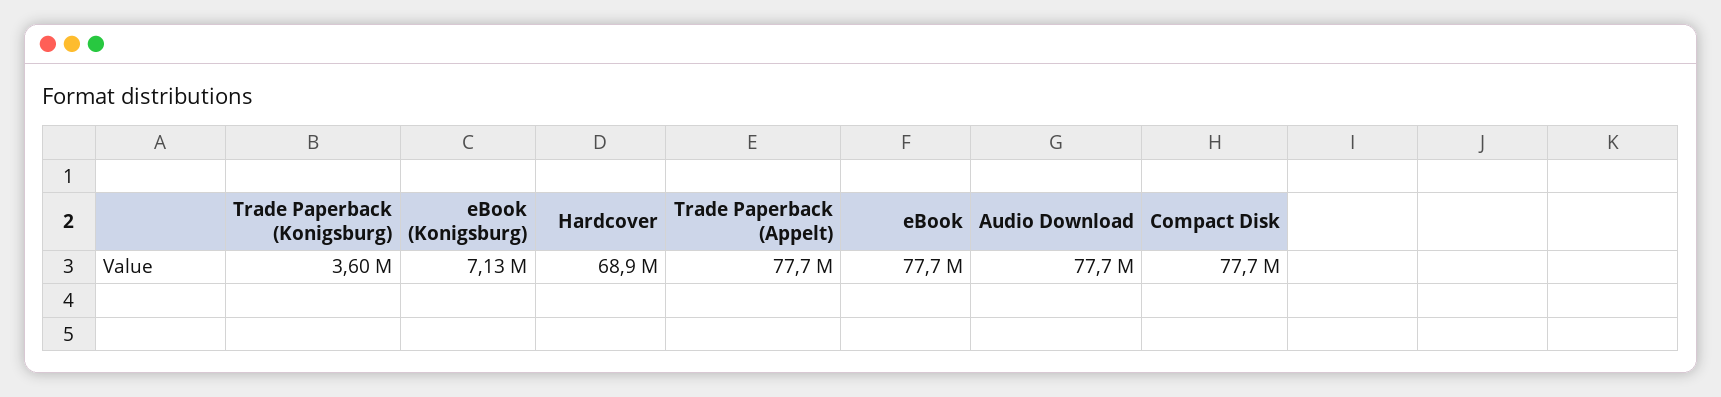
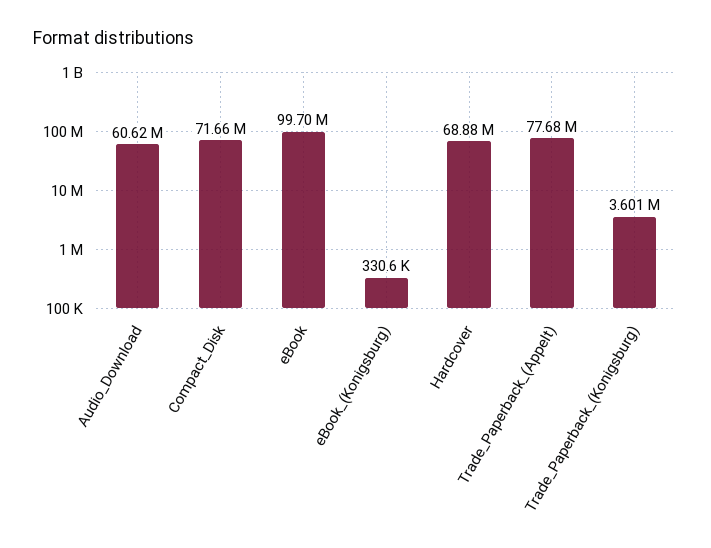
eBook (Konigsburg): 7130000 -> 330600
eBook: 77700000 -> 99700000
Audio Download: 77700000 -> 60620000
Compact Disk: 77700000 -> 71660000

